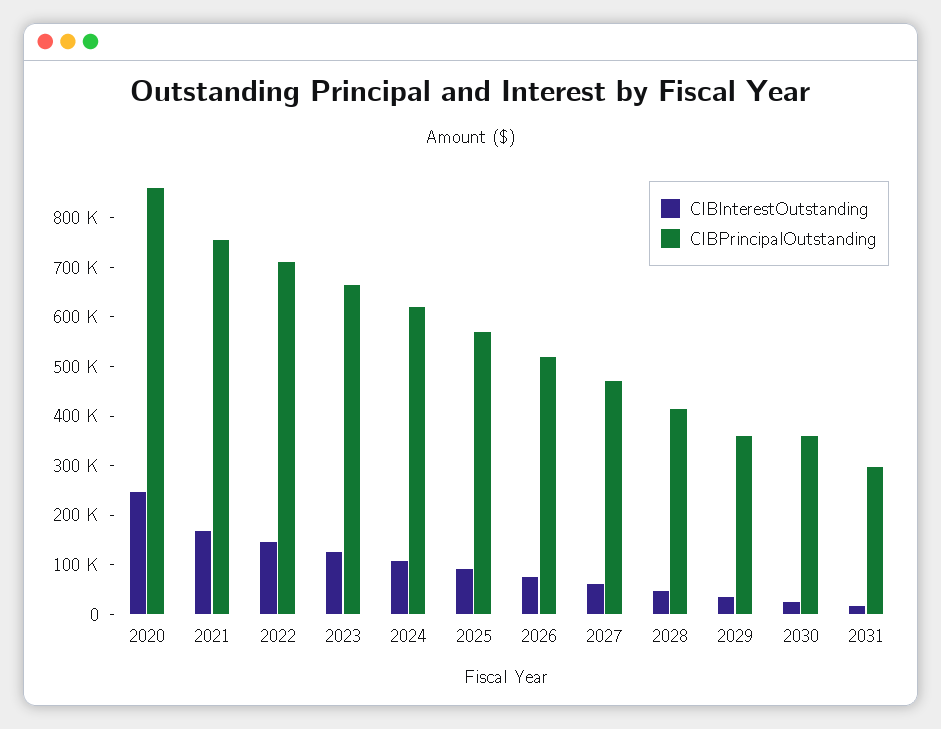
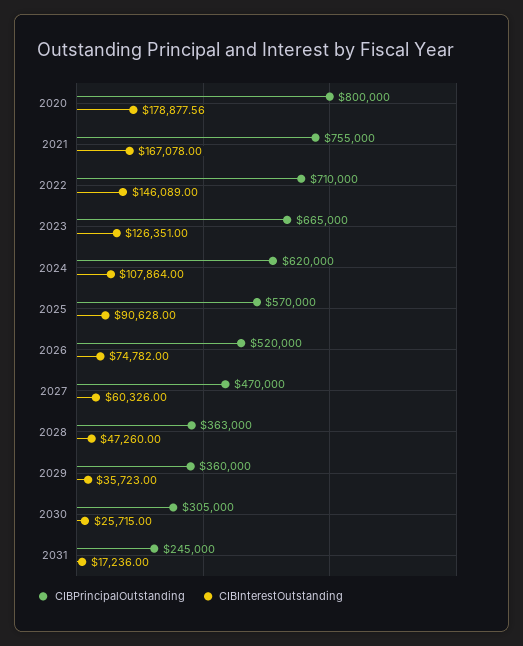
CIBInterestOutstanding, 2020: 240000 -> 178877.56
CIBPrincipalOutstanding, 2020: 860000 -> 800000
CIBPrincipalOutstanding, 2028: 420000 -> 363000
CIBPrincipalOutstanding, 2030: 360000 -> 305000
CIBPrincipalOutstanding, 2031: 300000 -> 245000

